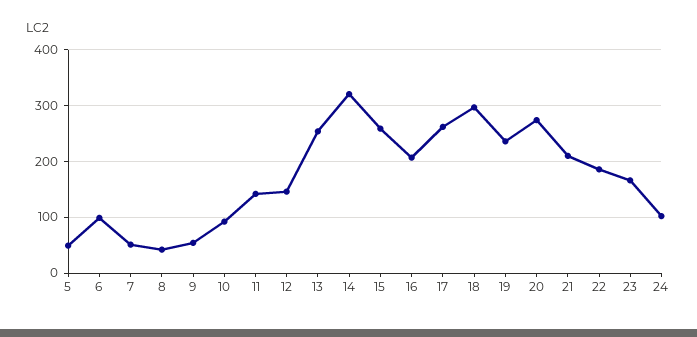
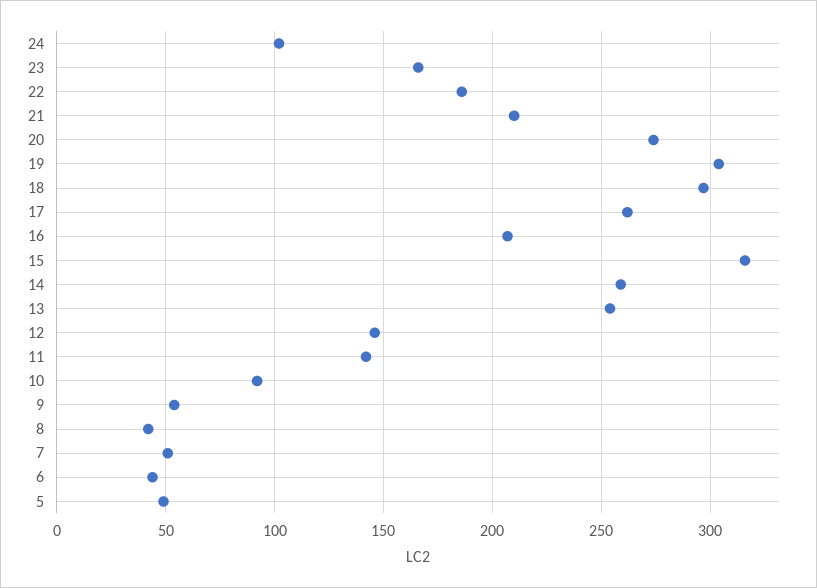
6: 100 -> 45
14: 320 -> 260
15: 260 -> 315
19: 240 -> 305

